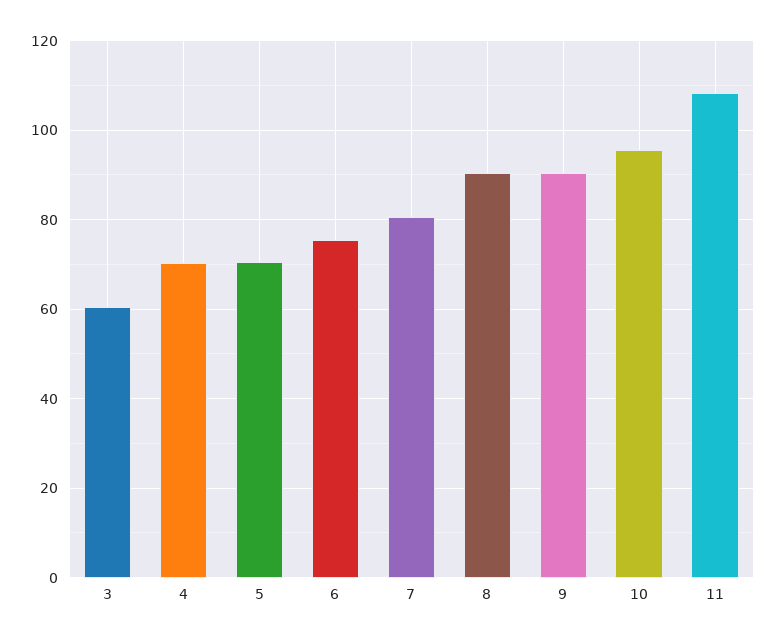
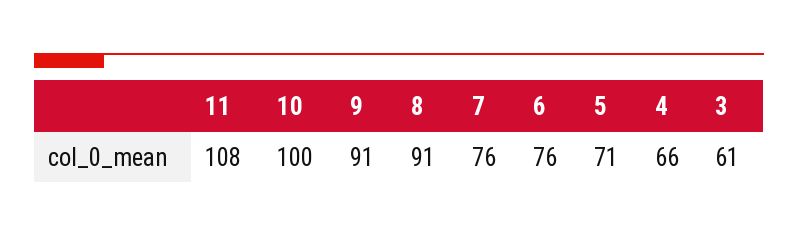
4: 70 -> 66
7: 80 -> 76
10: 96 -> 100

